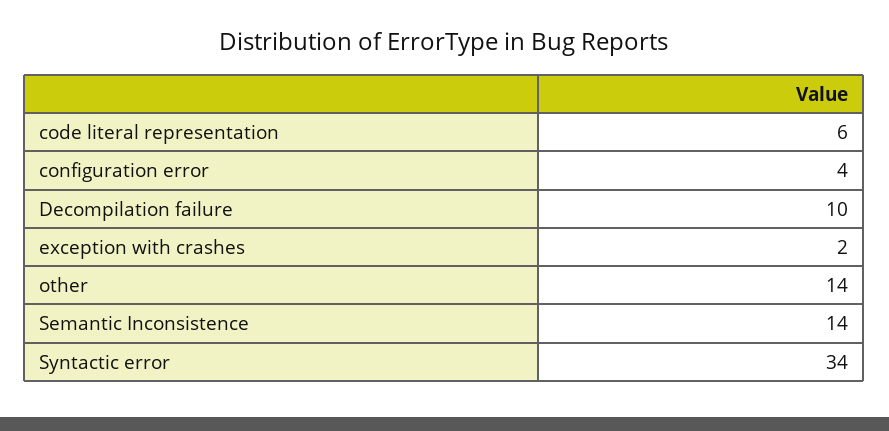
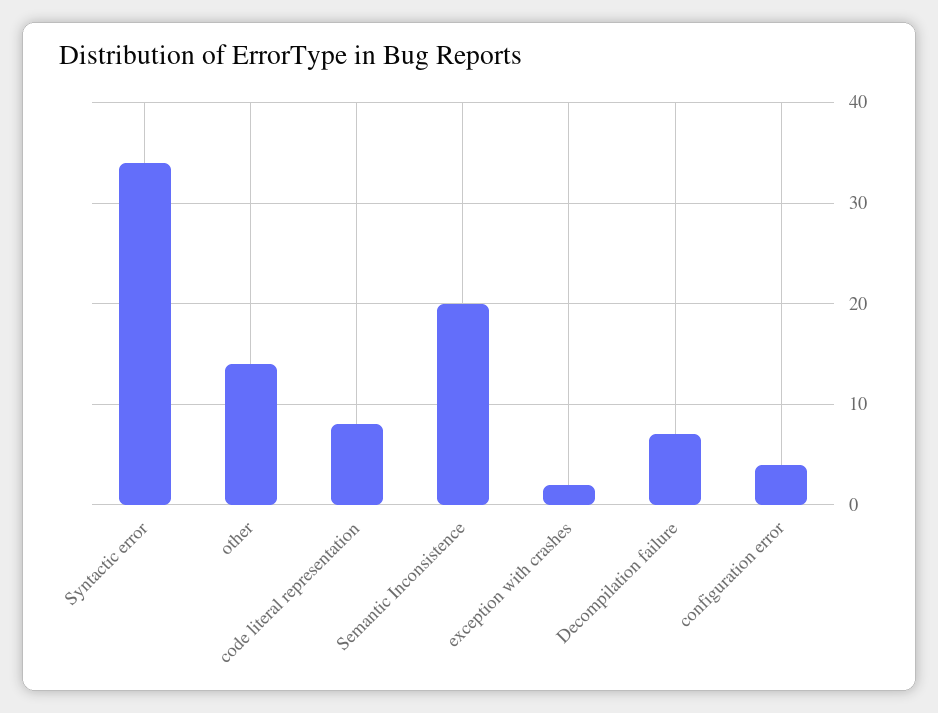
code literal representation: 6 -> 8
Decompilation failure: 10 -> 7
Semantic Inconsistence: 14 -> 20

